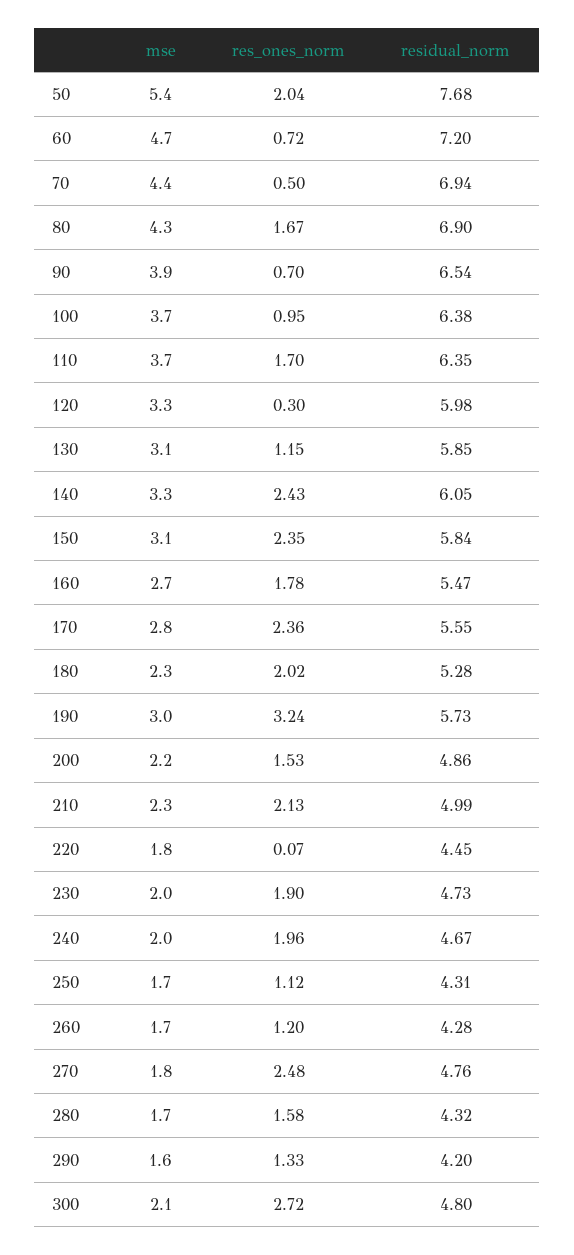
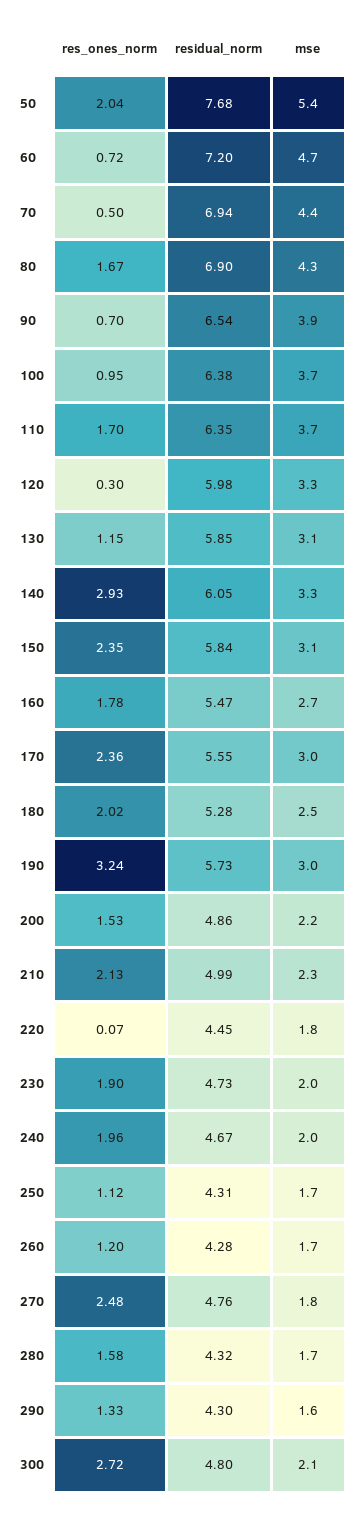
res_ones_norm, 140: 2.43 -> 2.93
mse, 170: 2.8 -> 3
mse, 180: 2.3 -> 2.5
residual_norm, 290: 4.2 -> 4.3

